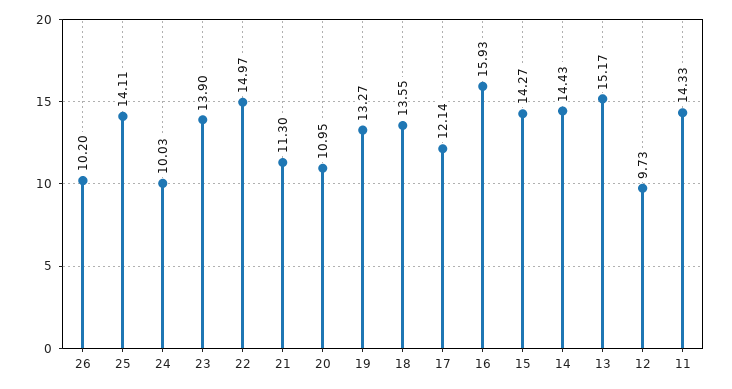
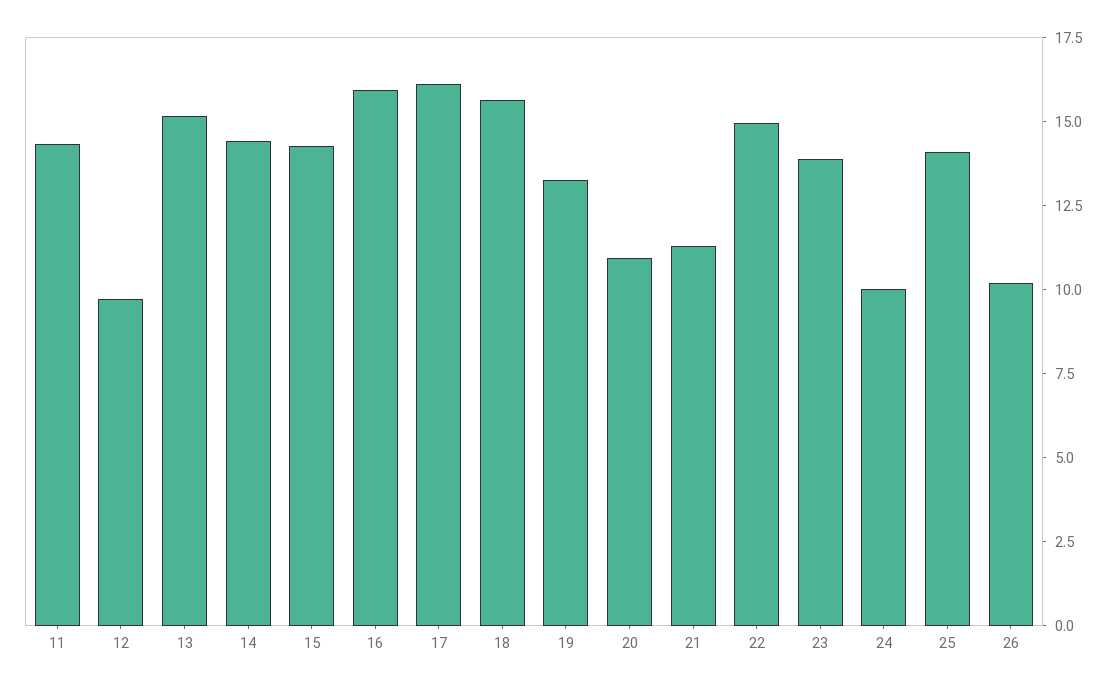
18: 13.55 -> 15.5
17: 12.14 -> 16

